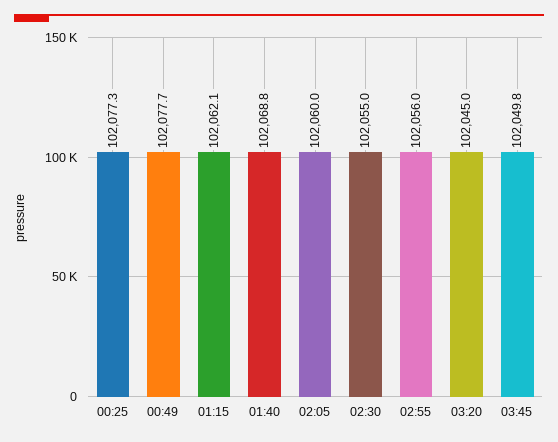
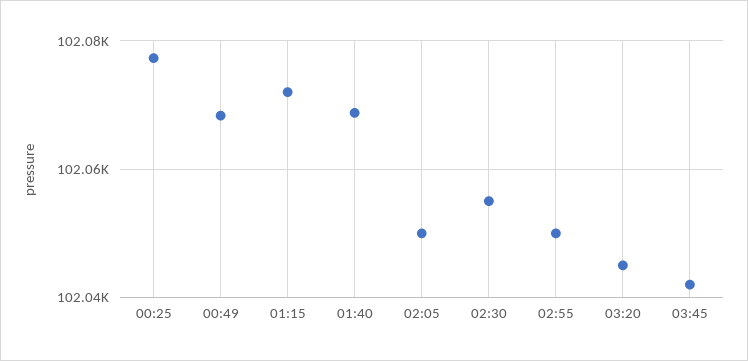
00:49: 102077.7 -> 102068
01:15: 102062.1 -> 102072
02:05: 102060 -> 102050
02:55: 102056 -> 102050
03:45: 102049.8 -> 102042

